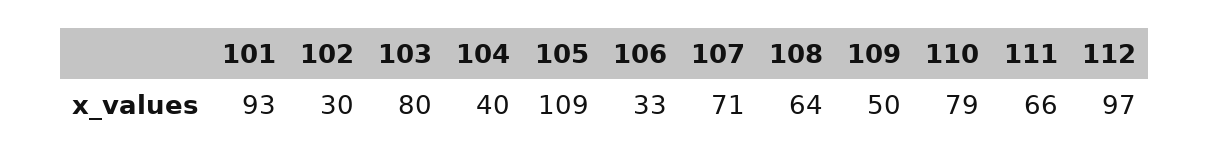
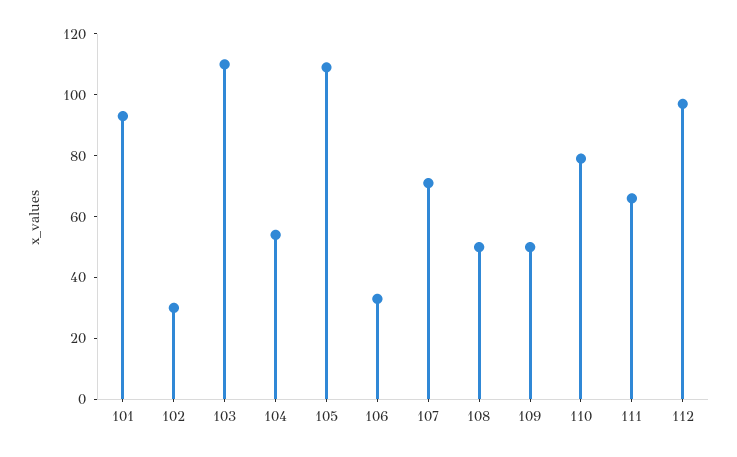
103: 80 -> 110
104: 40 -> 55
108: 64 -> 50

